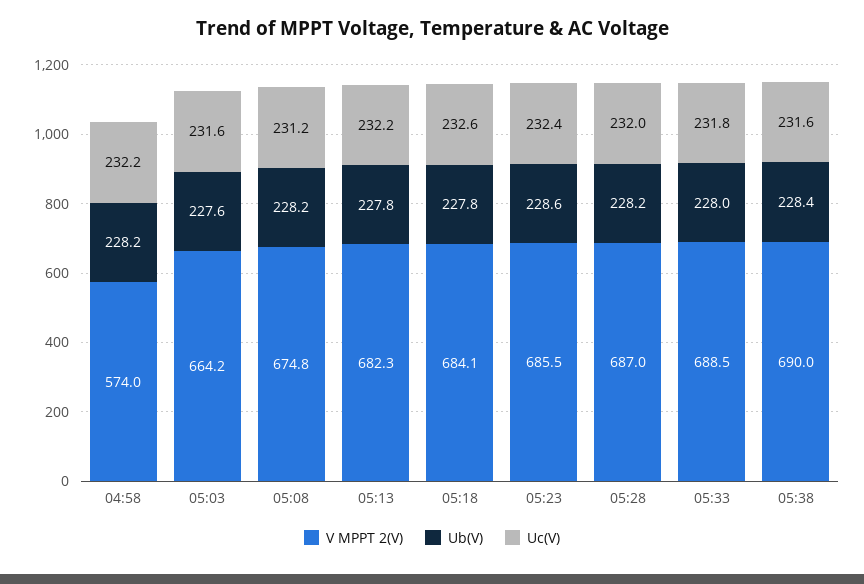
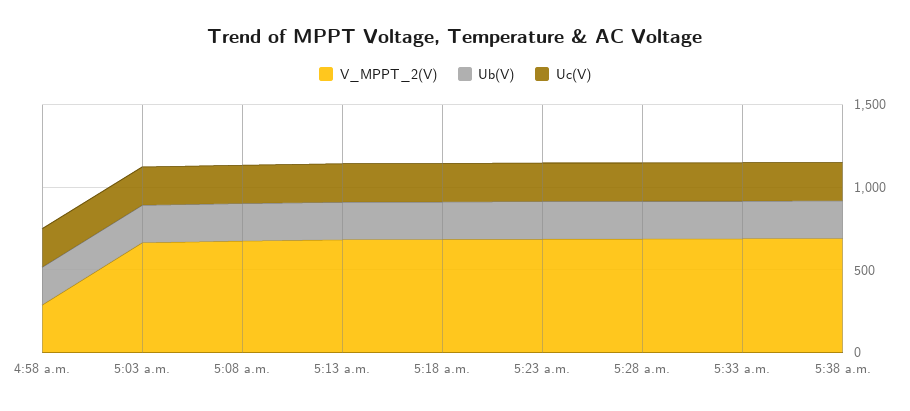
V MPPT 2(V), 04:58: 574 -> 300

